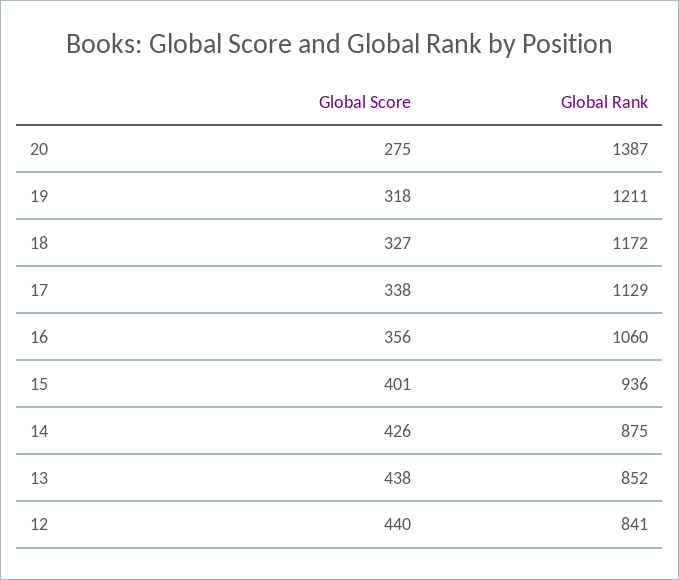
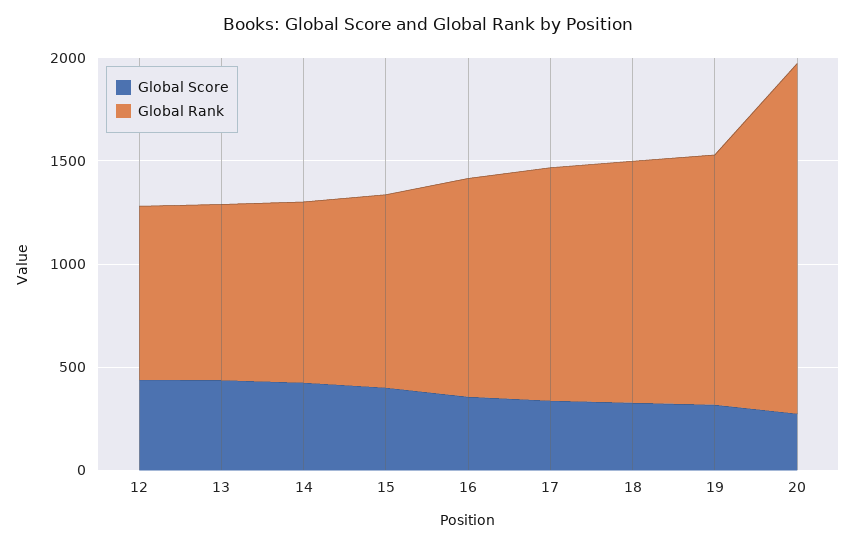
Global Rank, 20: 1387 -> 1700

